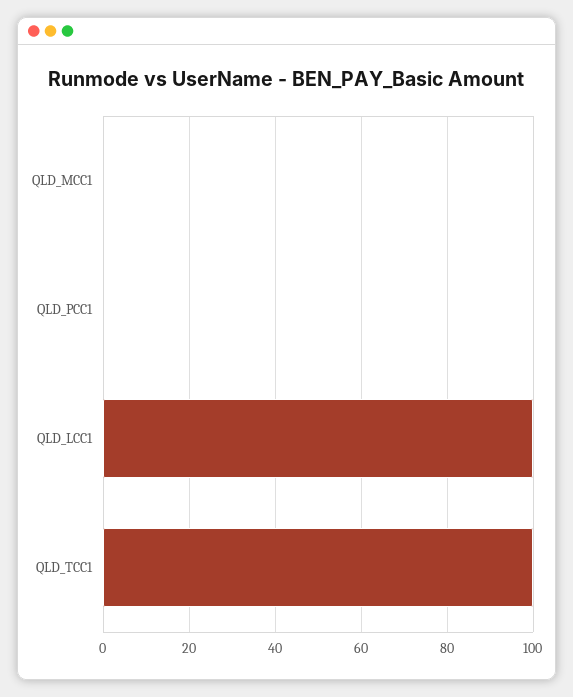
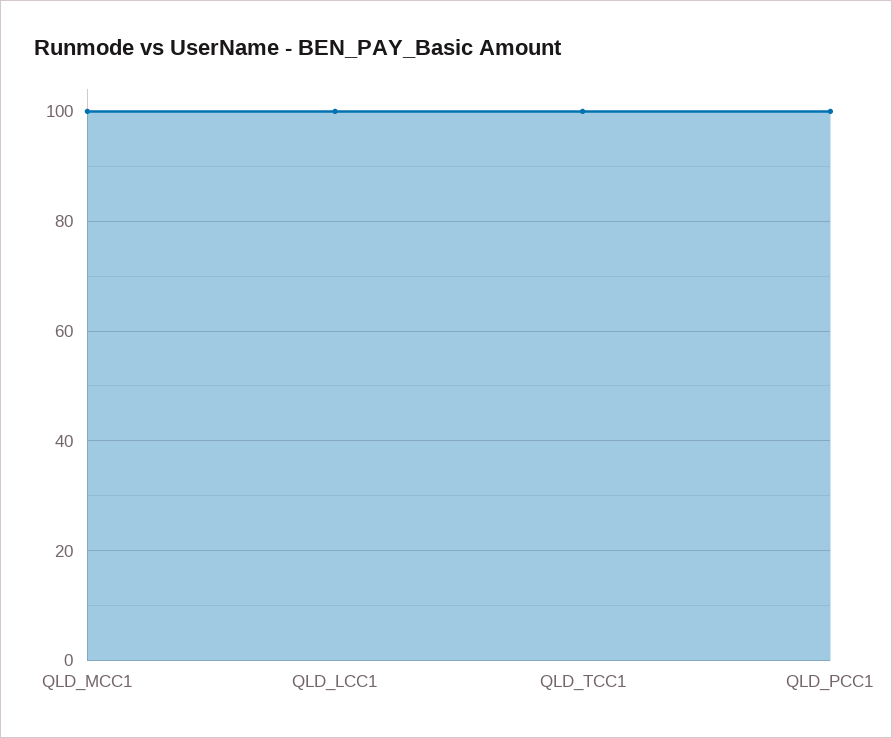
QLD_MCC1: 0 -> 100
QLD_PCC1: 0 -> 100

